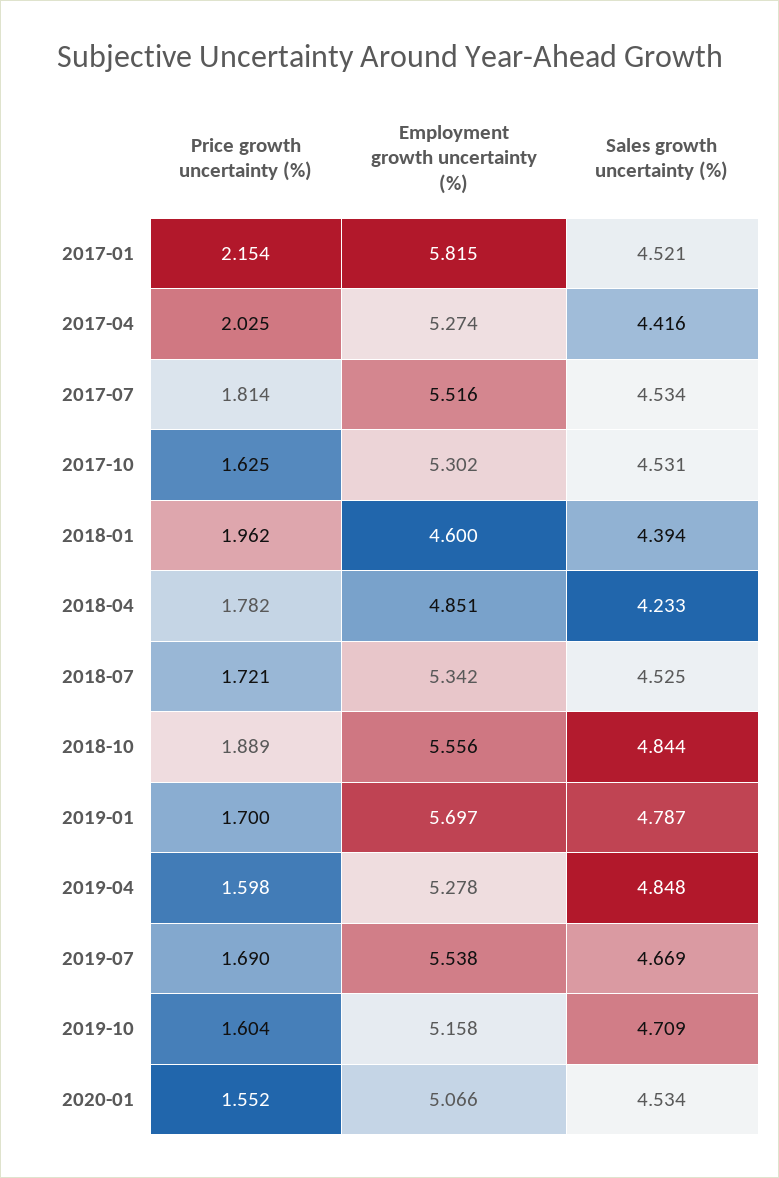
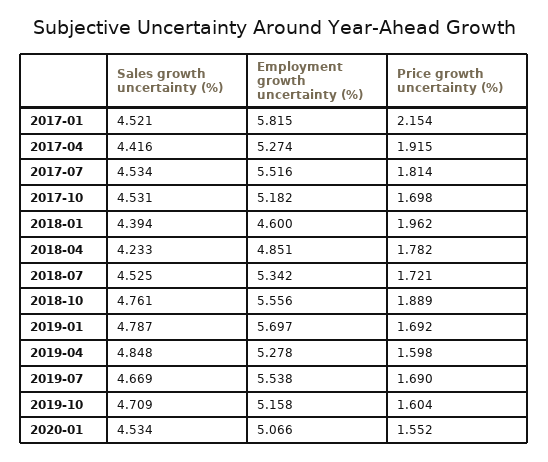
Price growth uncertainty (%), 2017-04: 2.025 -> 1.915
Price growth uncertainty (%), 2017-10: 1.625 -> 1.698
Employment growth uncertainty (%), 2017-10: 5.302 -> 5.182
Sales growth uncertainty (%), 2018-10: 4.844 -> 4.761
Price growth uncertainty (%), 2019-01: 1.7 -> 1.692

